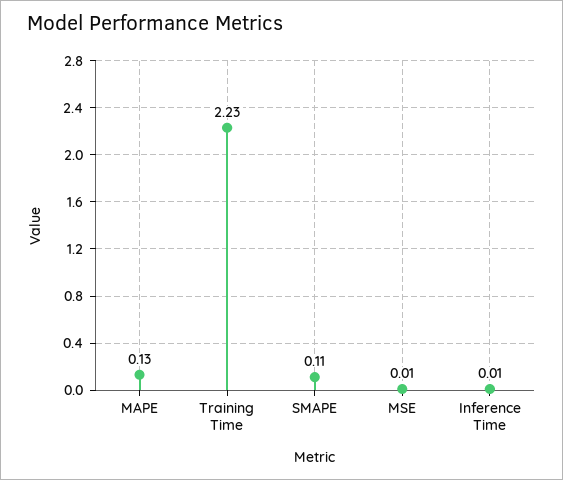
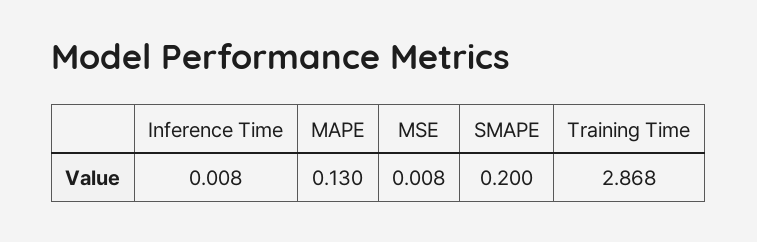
Training Time: 2.23 -> 2.868
SMAPE: 0.11 -> 0.2

